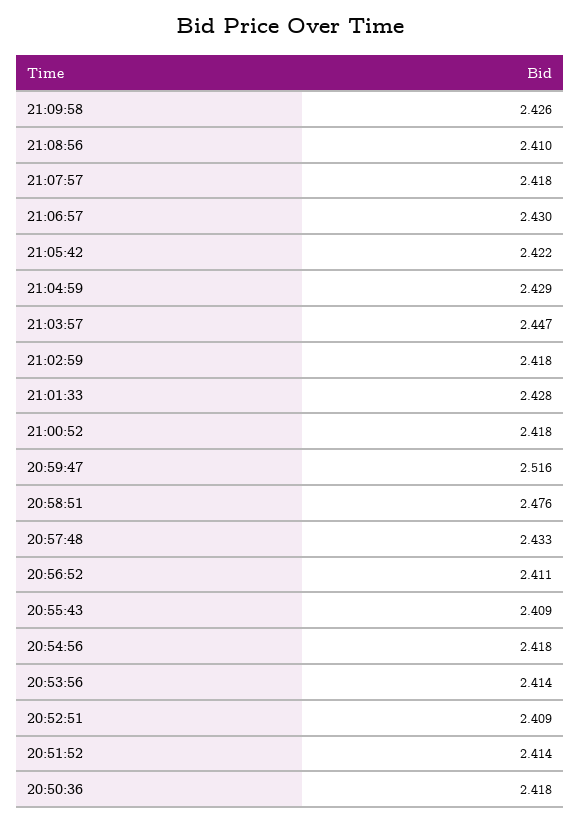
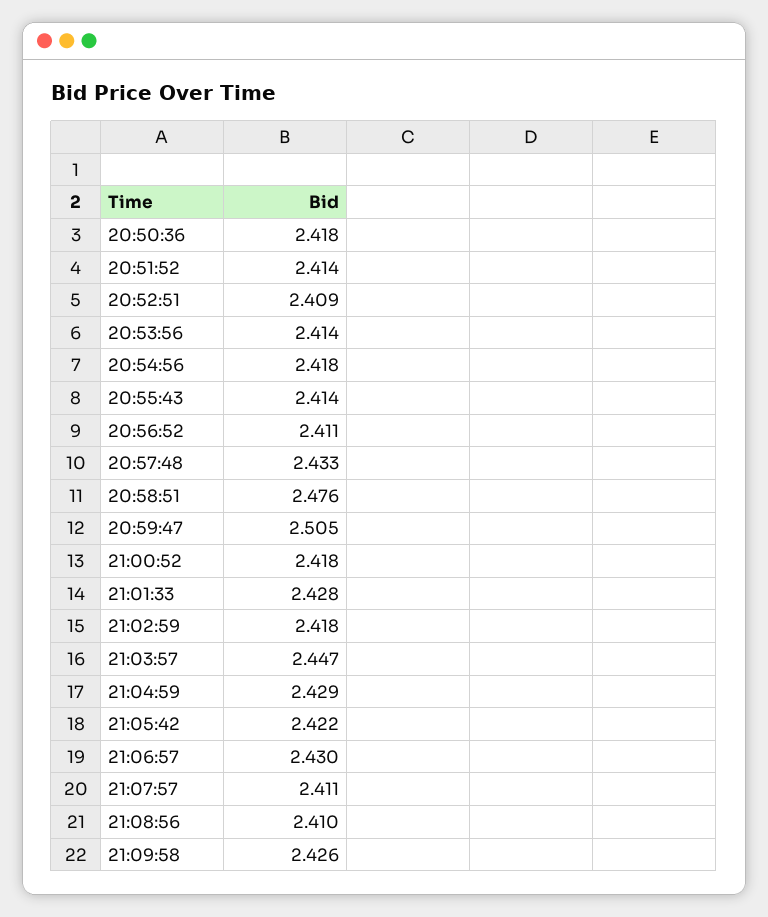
21:07:57: 2.418 -> 2.411
20:59:47: 2.516 -> 2.505
20:55:43: 2.409 -> 2.414

